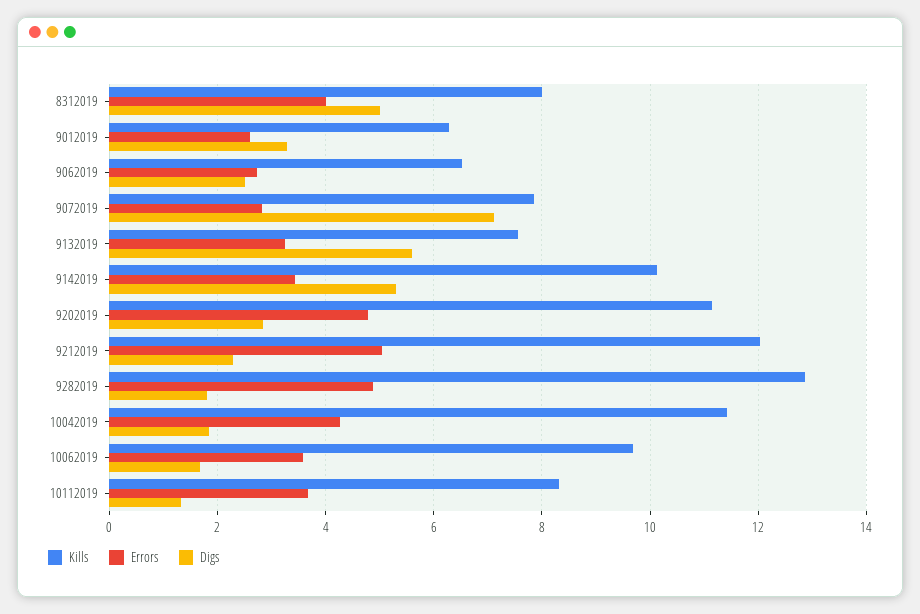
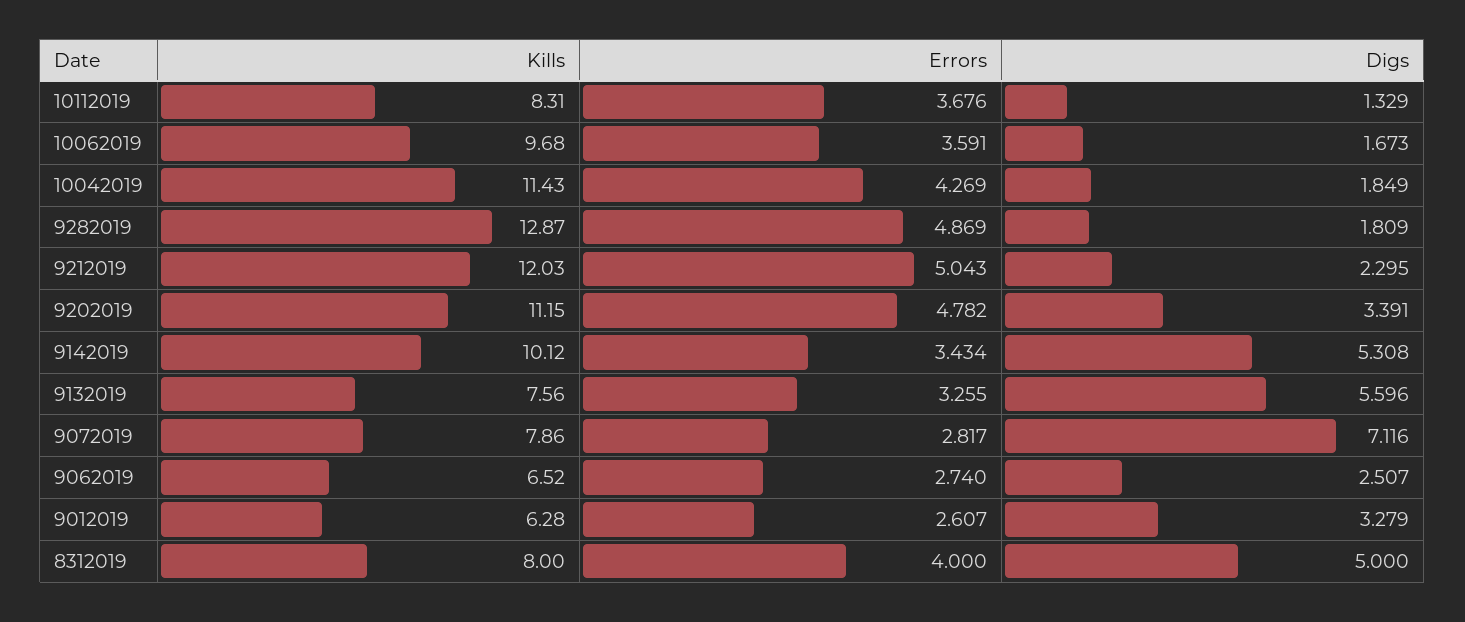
Digs, 9202019: 2.8 -> 3.391

